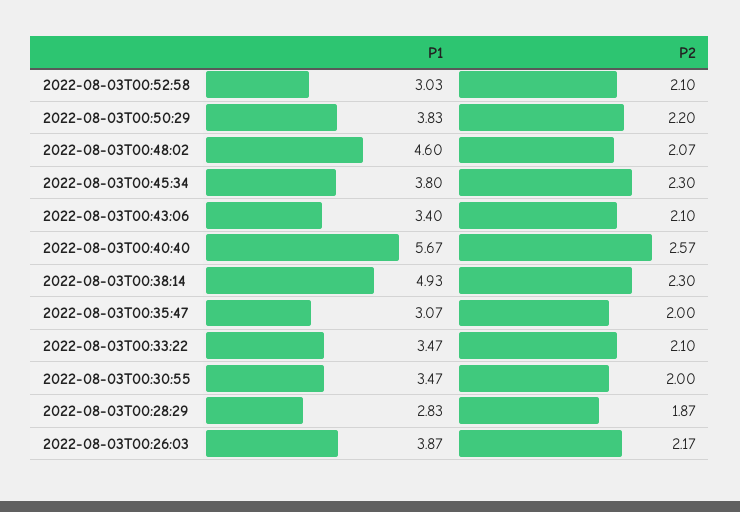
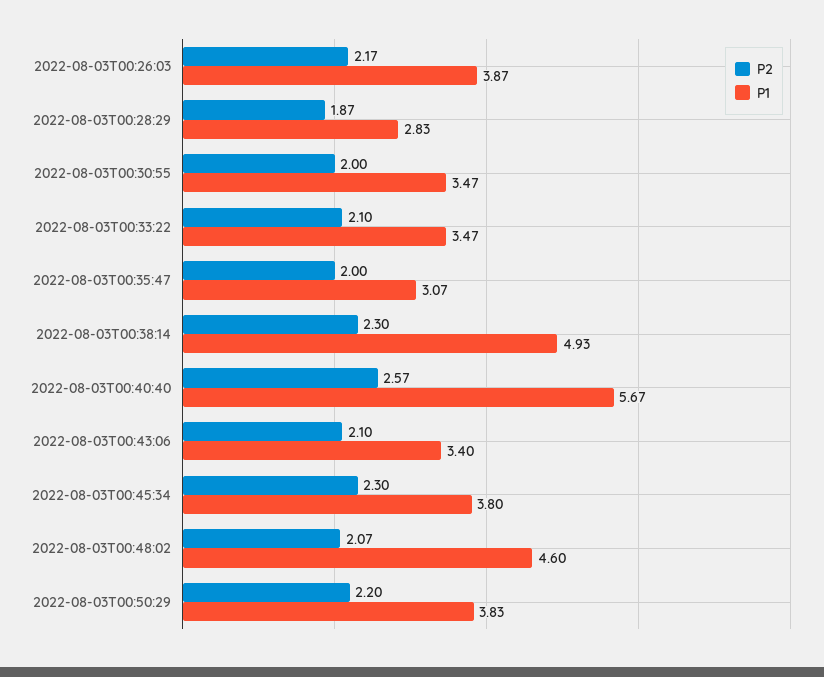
P1, 2022-08-03T00:52:58: 3.03 -> none
P2, 2022-08-03T00:52:58: 2.1 -> none

